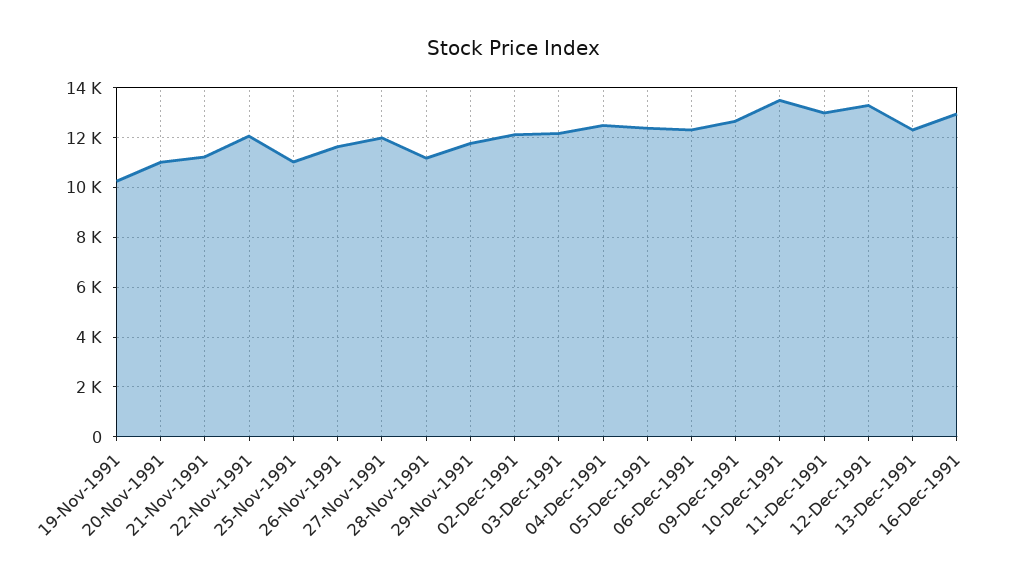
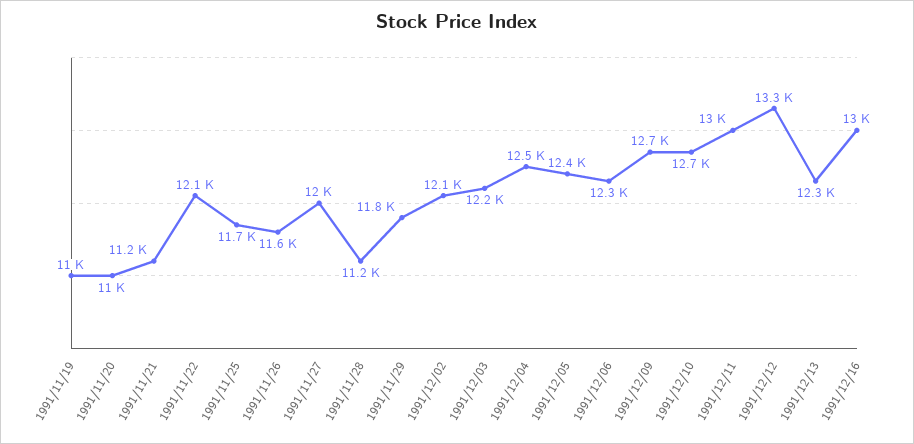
19-Nov-1991: 10250 -> 11000
25-Nov-1991: 11000 -> 11700
10-Dec-1991: 13500 -> 12700

